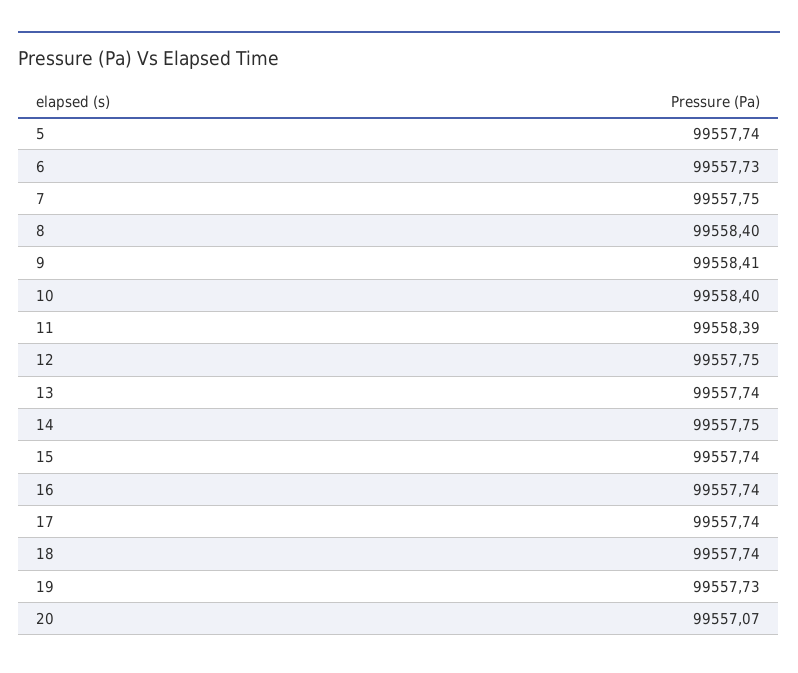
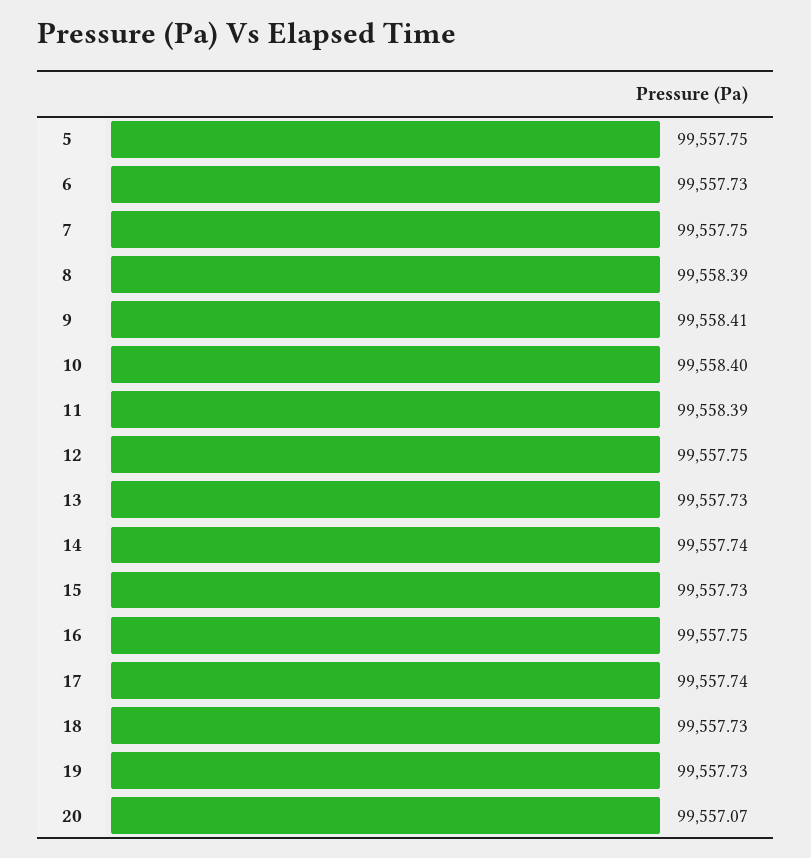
5: 99557.74 -> 99557.75
8: 99558.4 -> 99558.39
13: 99557.74 -> 99557.73
14: 99557.75 -> 99557.74
15: 99557.74 -> 99557.73
16: 99557.74 -> 99557.75
18: 99557.74 -> 99557.73

